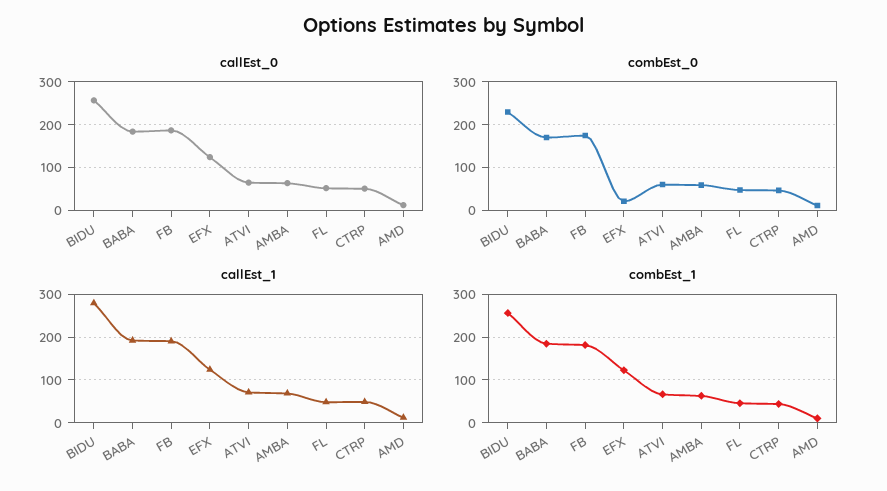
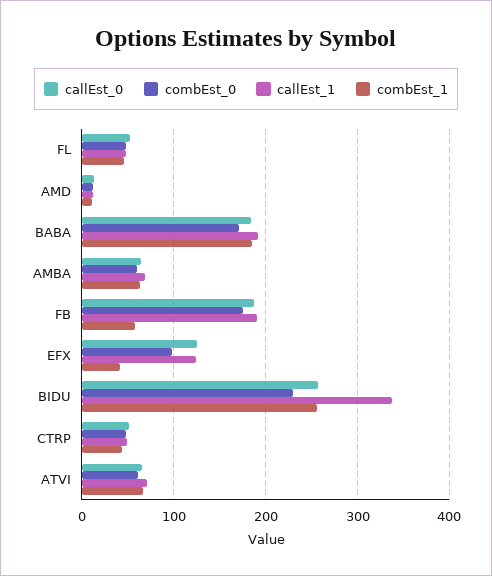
combEst_0, EFX: 20 -> 100
callEst_1, BIDU: 280 -> 340
combEst_1, FB: 180 -> 60
combEst_1, EFX: 120 -> 40

